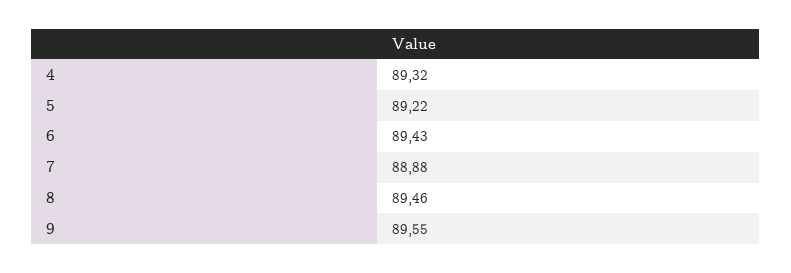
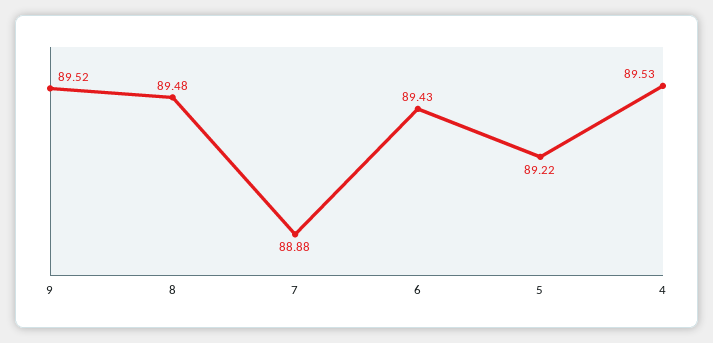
4: 89.32 -> 89.53
8: 89.46 -> 89.48
9: 89.55 -> 89.52

